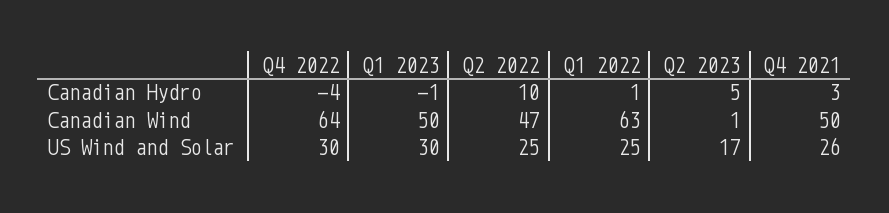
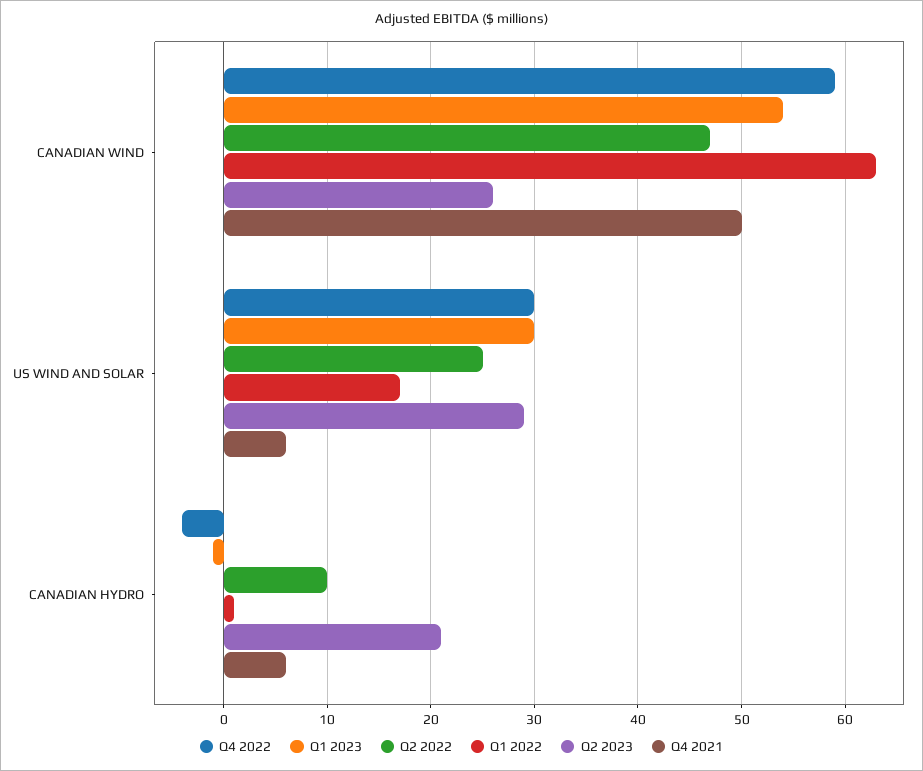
Q2 2023, Canadian Hydro: 5 -> 21
Q4 2021, Canadian Hydro: 3 -> 6
Q4 2022, Canadian Wind: 64 -> 59
Q1 2023, Canadian Wind: 50 -> 54
Q2 2023, Canadian Wind: 1 -> 26
Q1 2022, US Wind and Solar: 25 -> 17
Q2 2023, US Wind and Solar: 17 -> 29
Q4 2021, US Wind and Solar: 26 -> 6

